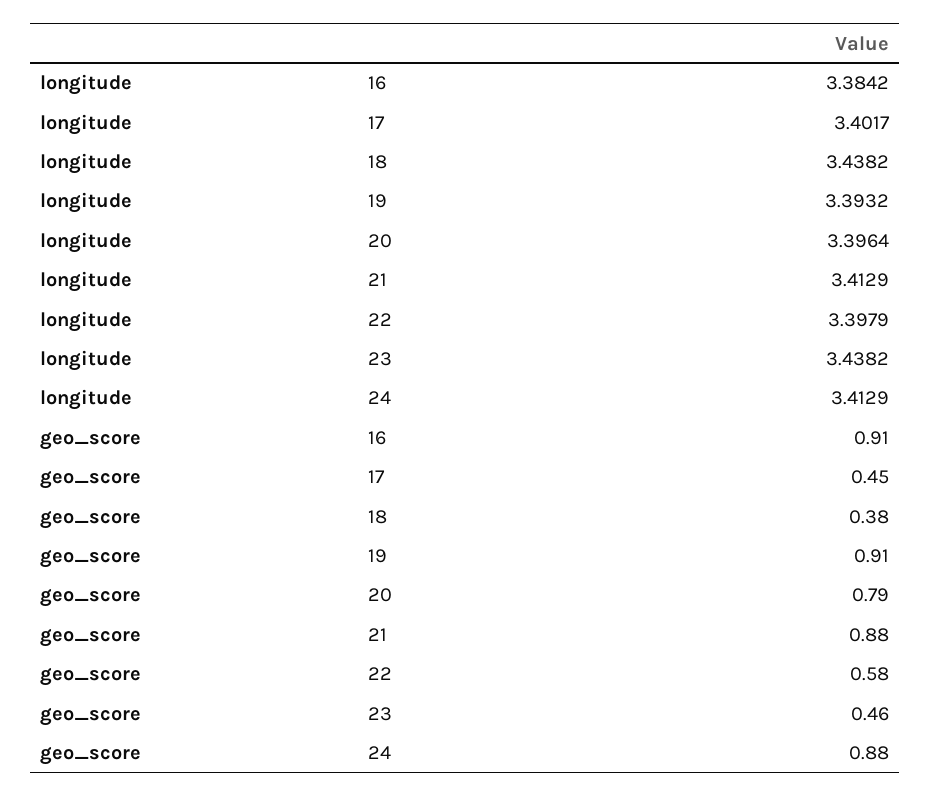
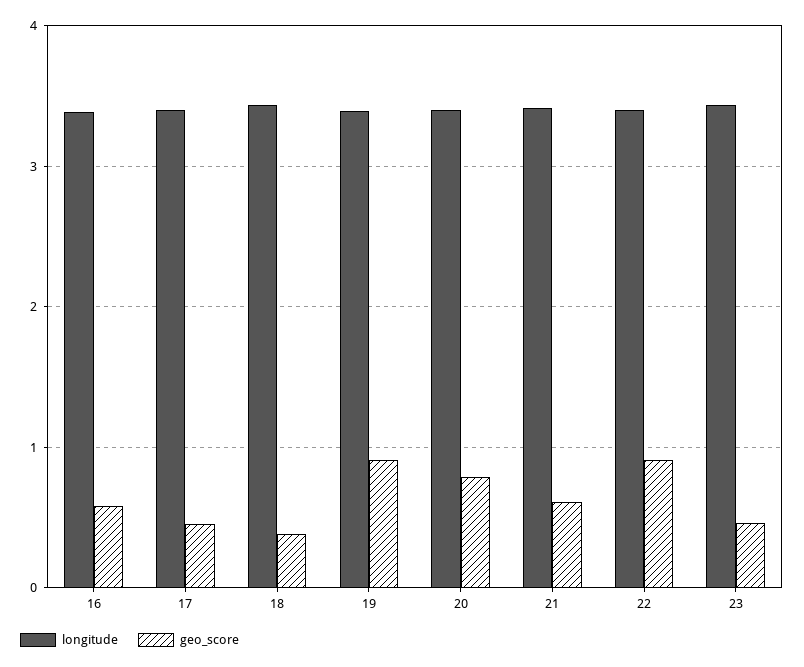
longitude, 24: 3.4129 -> none
geo_score, 16: 0.91 -> 0.6
geo_score, 21: 0.88 -> 0.6
geo_score, 22: 0.58 -> 0.9
geo_score, 24: 0.88 -> none

